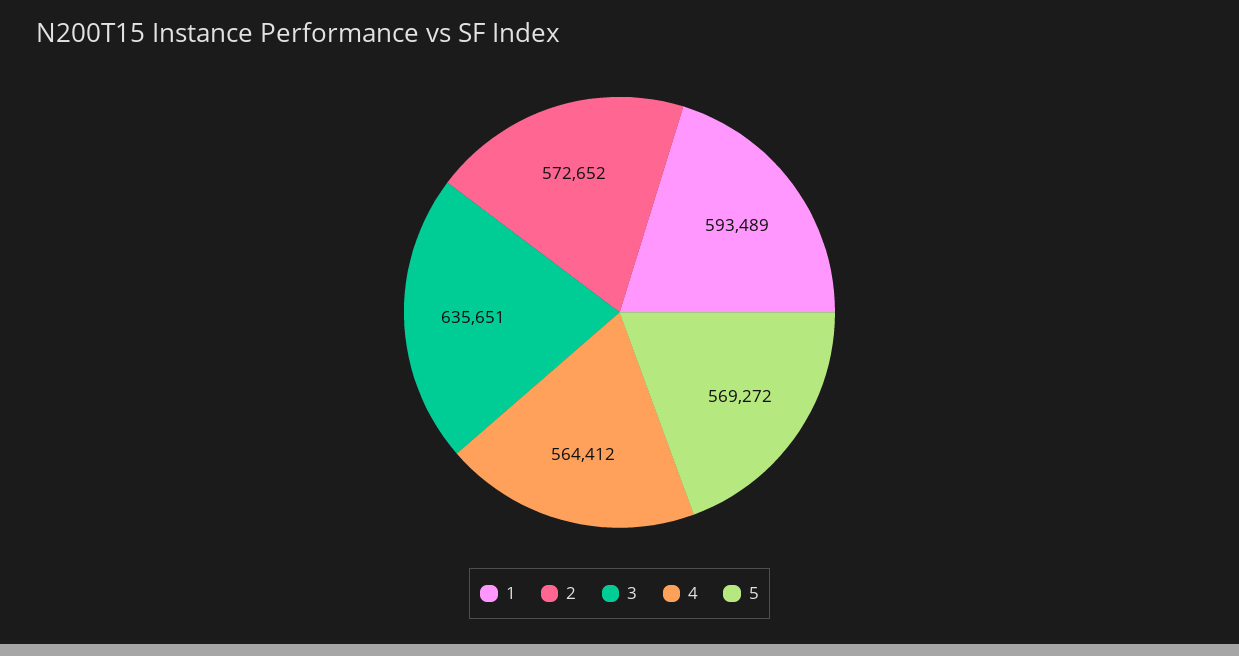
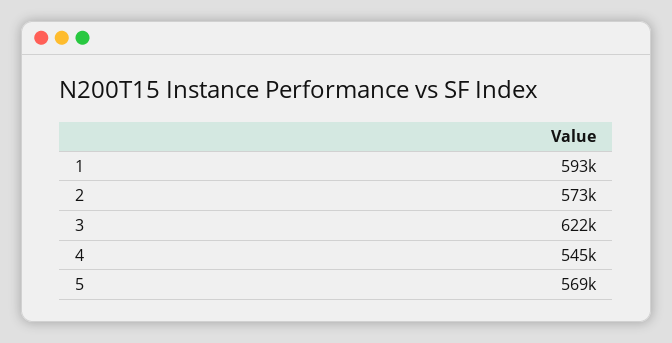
3: 635651 -> 622000
4: 564412 -> 545000

